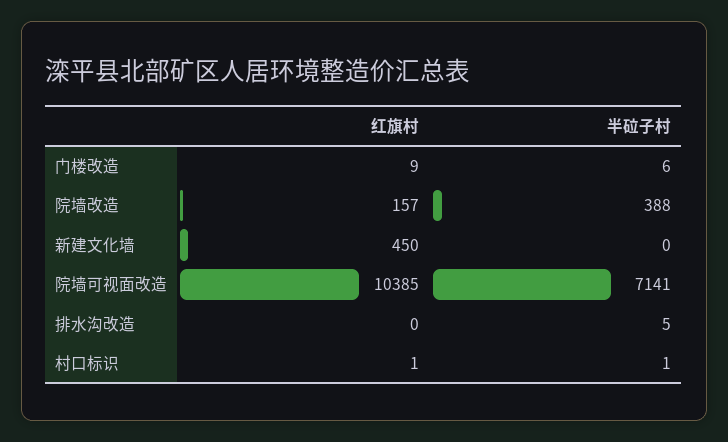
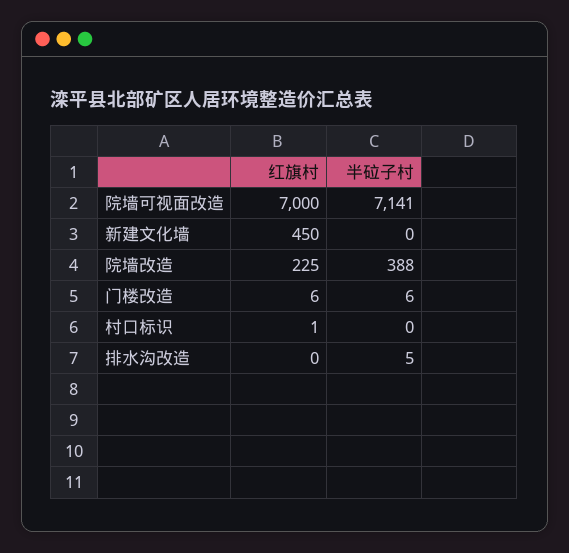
红旗村, 门楼改造: 9 -> 6
红旗村, 院墙改造: 157 -> 225
红旗村, 院墙可视面改造: 10385 -> 7000
半砬子村, 村口标识: 1 -> 0

